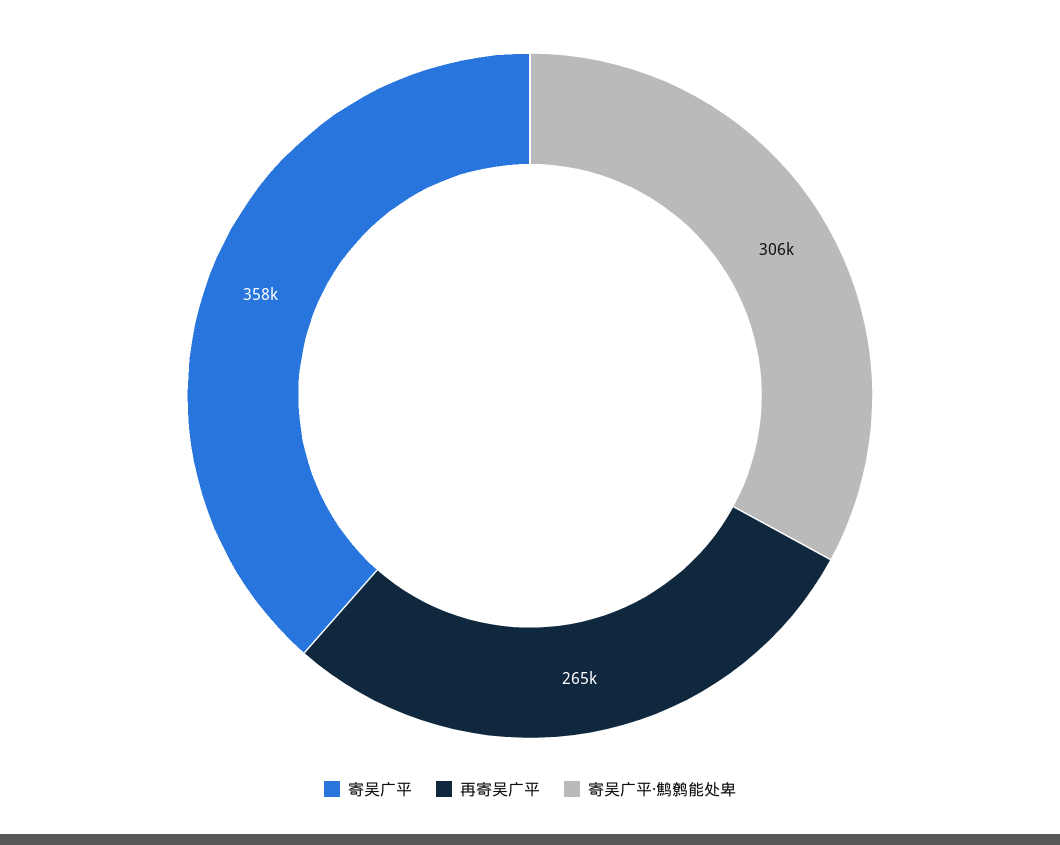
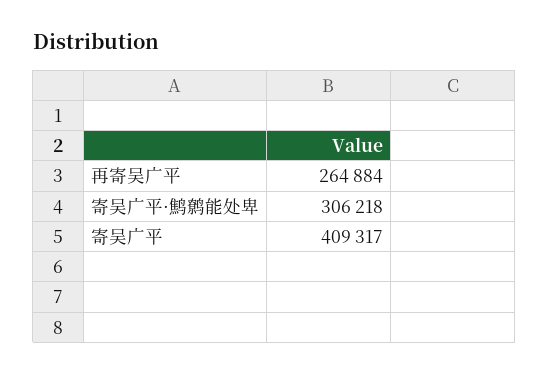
寄吴广平: 358000 -> 409317

